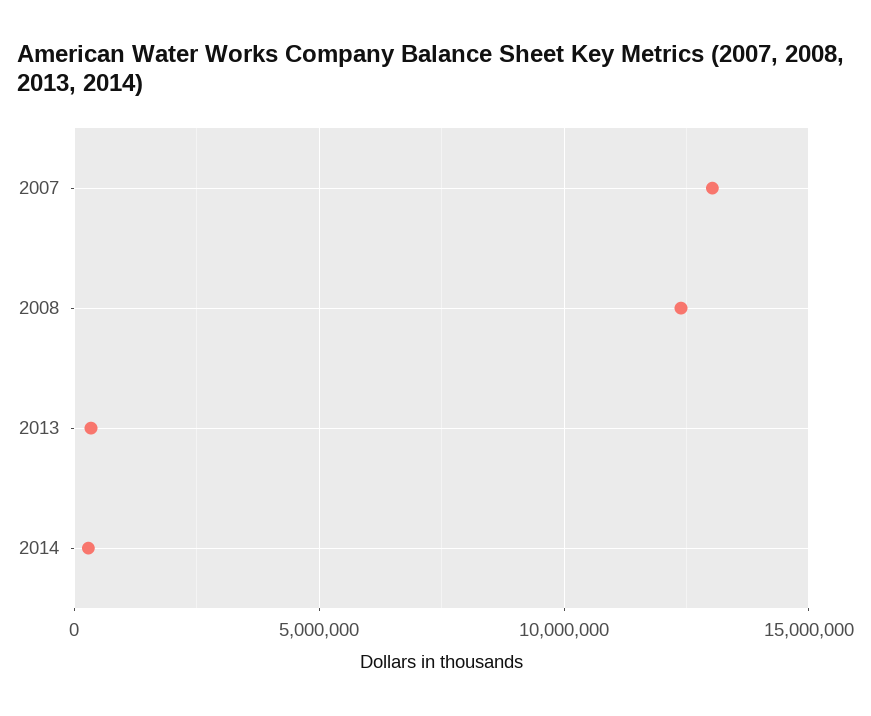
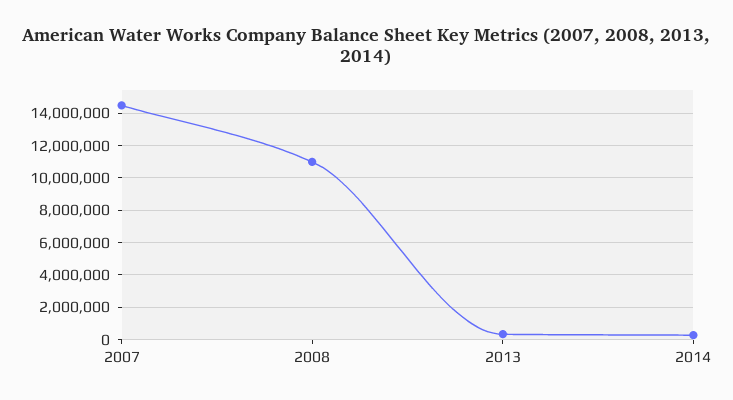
2007: 13000000 -> 14500000
2008: 12500000 -> 11000000

